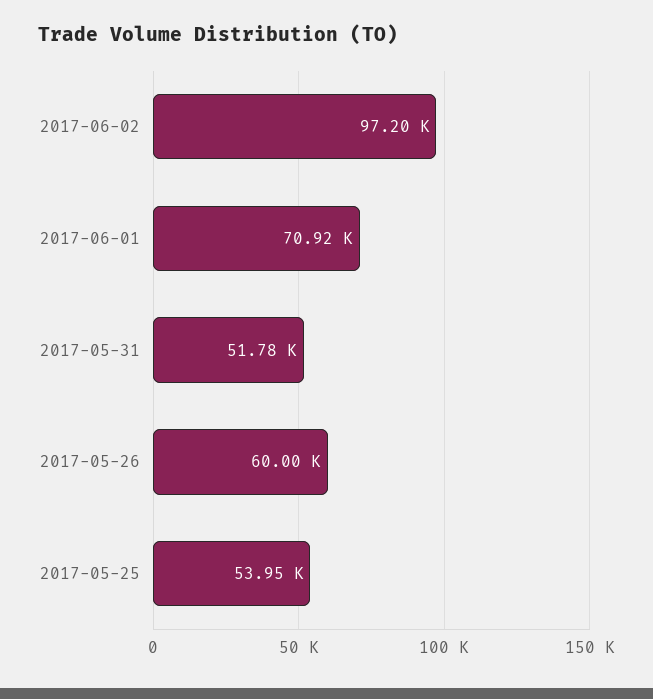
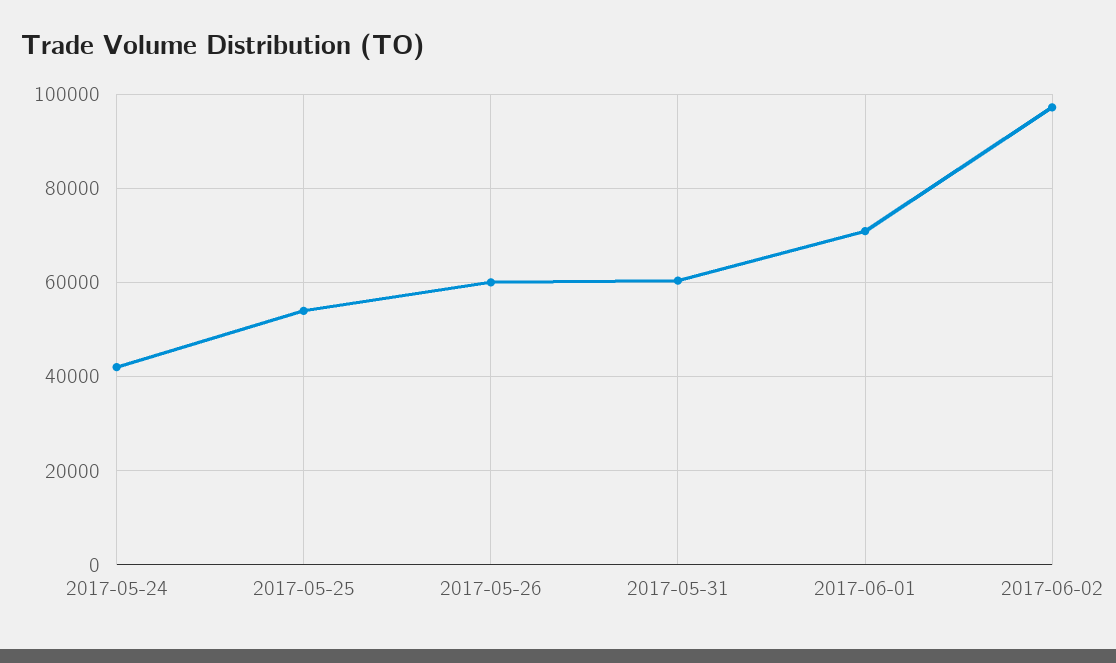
2017-05-31: 51780 -> 60000
2017-05-24: none -> 42000

